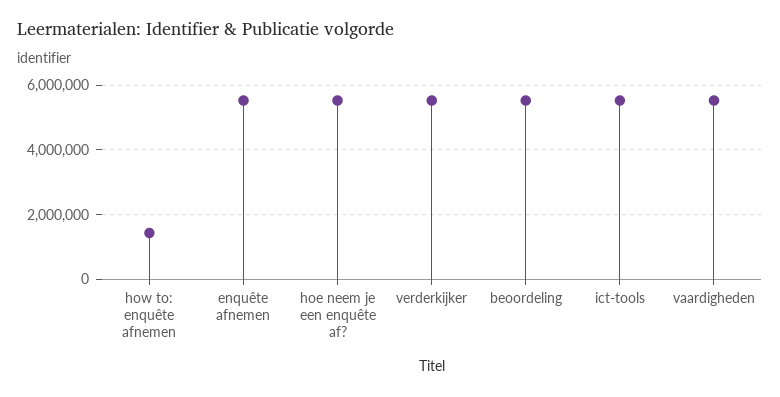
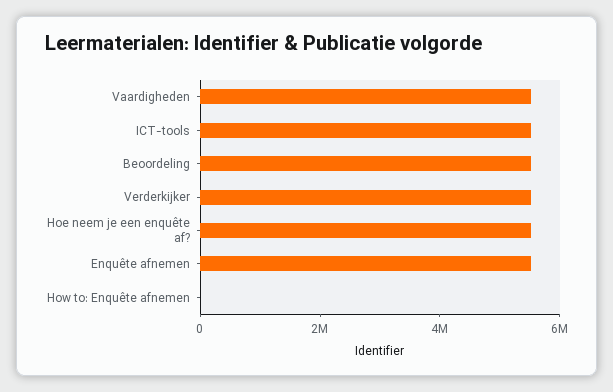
how to: enquête afnemen: 1400000 -> 0

